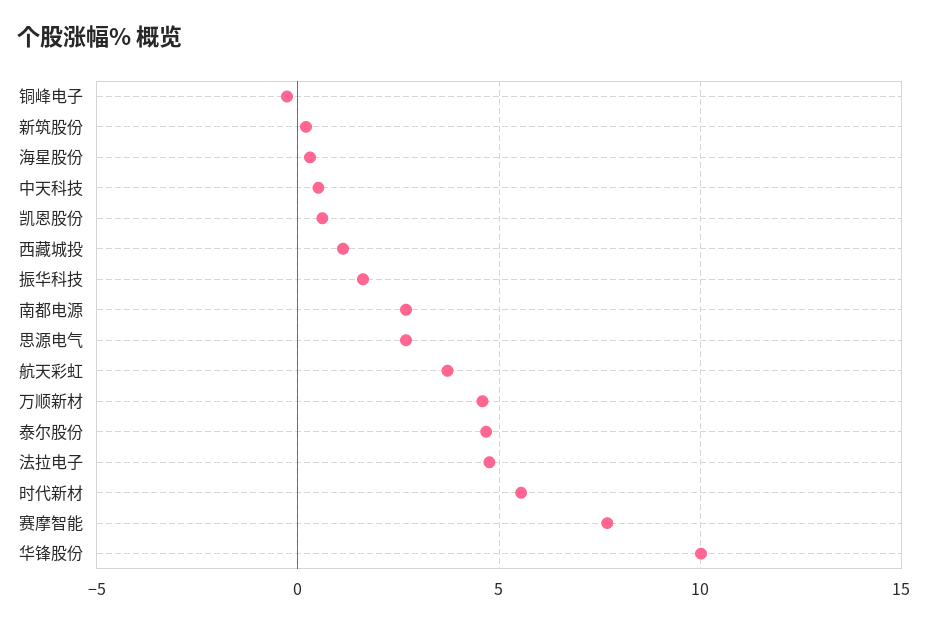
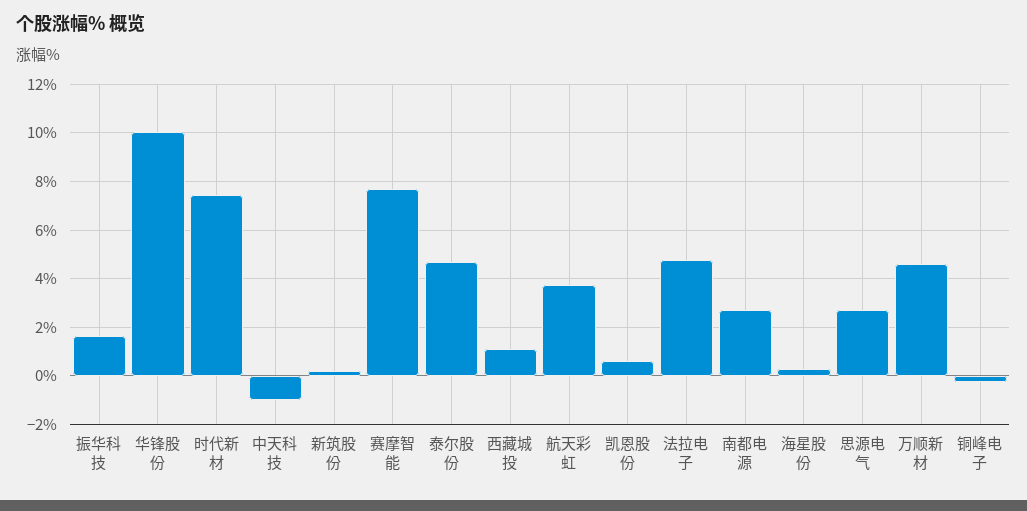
中天科技: 0.5 -> -1
时代新材: 5.5 -> 7.5

